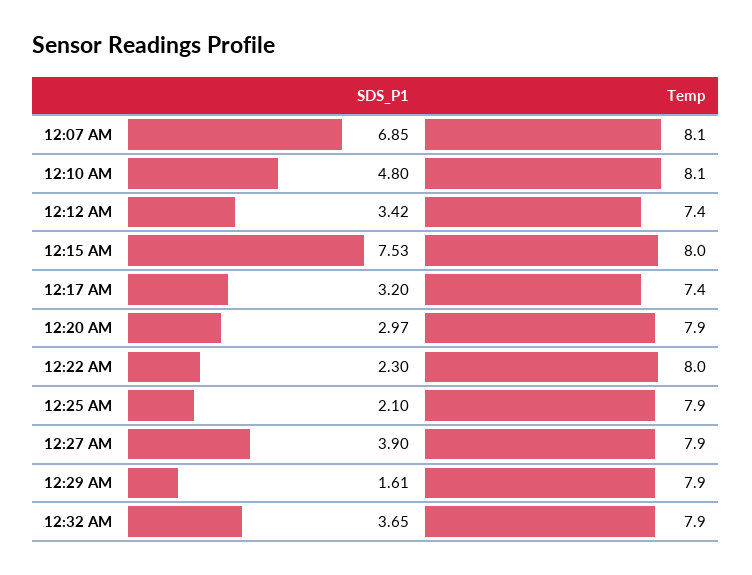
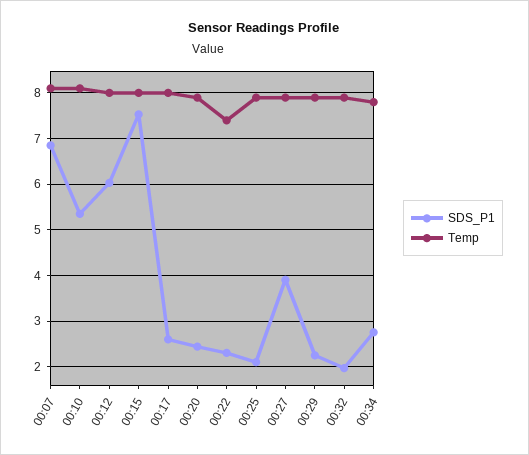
SDS_P1, 12:10 AM: 4.8 -> 5.4
SDS_P1, 12:12 AM: 3.42 -> 6
Temp, 12:12 AM: 7.4 -> 8
SDS_P1, 12:17 AM: 3.2 -> 2.6
Temp, 12:17 AM: 7.4 -> 8
SDS_P1, 12:20 AM: 2.97 -> 2.4
Temp, 12:22 AM: 8 -> 7.4
SDS_P1, 12:29 AM: 1.61 -> 2.2
SDS_P1, 12:32 AM: 3.65 -> 2
SDS_P1, 00:34: none -> 2.8
Temp, 00:34: none -> 7.8

